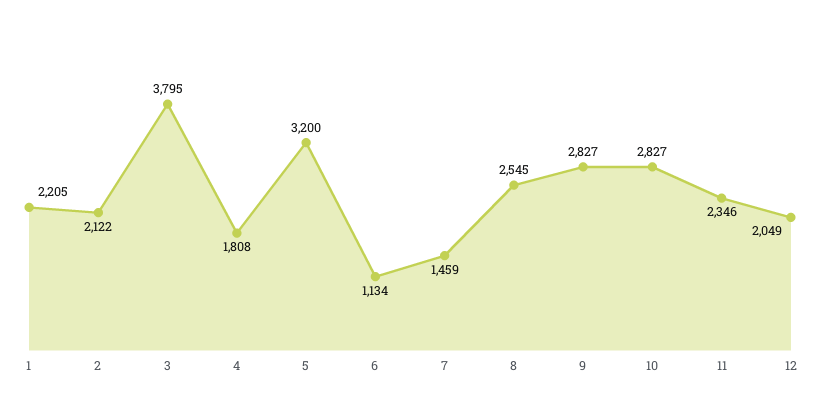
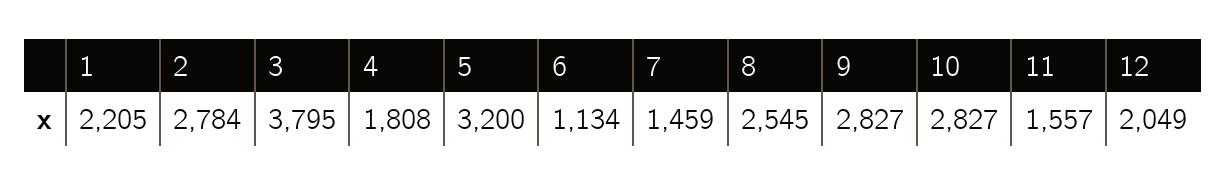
2: 2122 -> 2784
11: 2346 -> 1557

